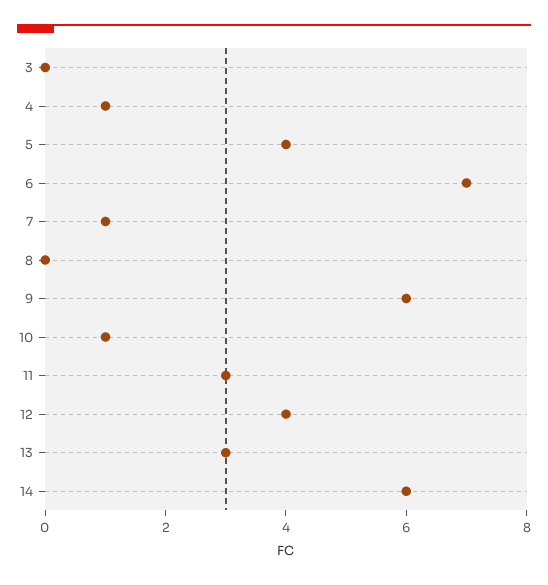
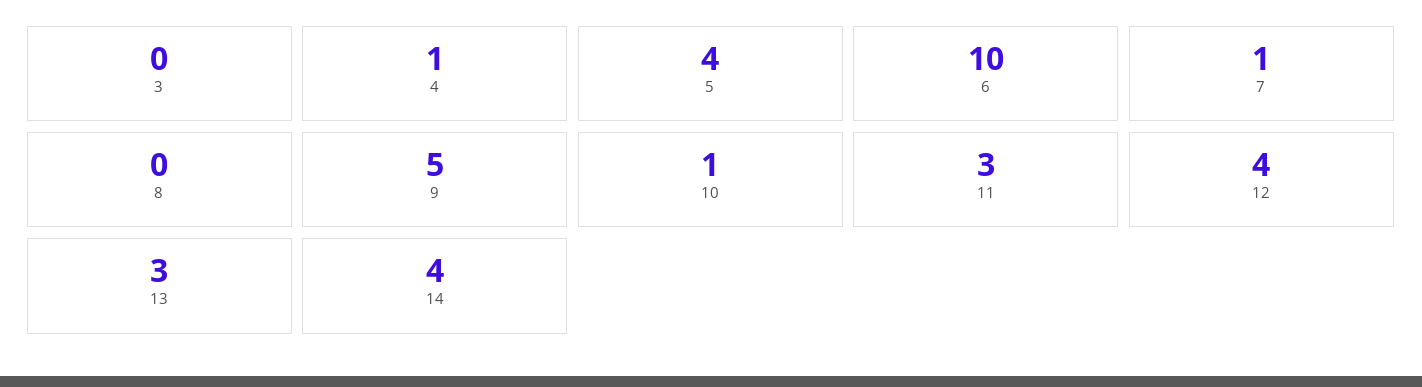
6: 7 -> 10
9: 6 -> 5
14: 6 -> 4

